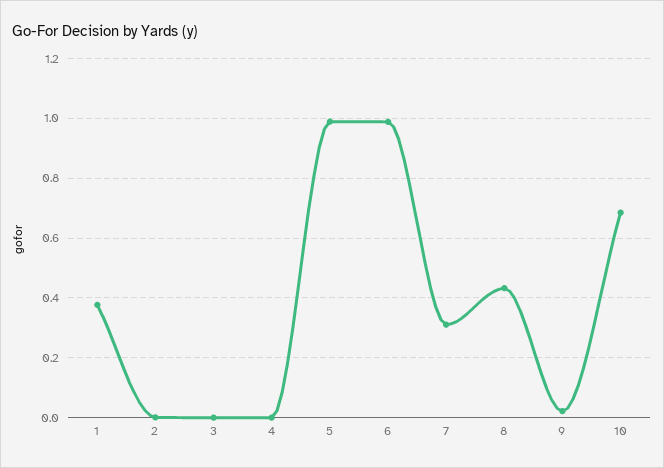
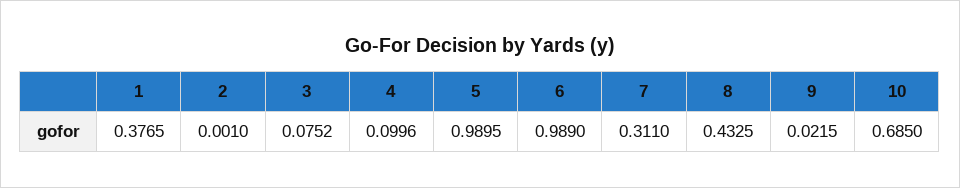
3: 0 -> 0.0752
4: 0 -> 0.0996

